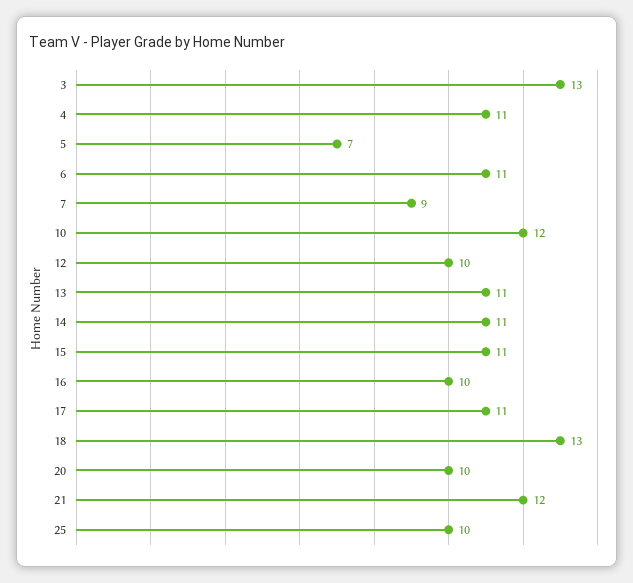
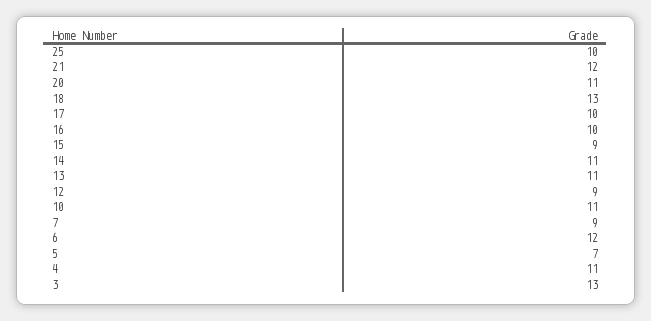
6: 11 -> 12
10: 12 -> 11
12: 10 -> 9
15: 11 -> 9
17: 11 -> 10
20: 10 -> 11

